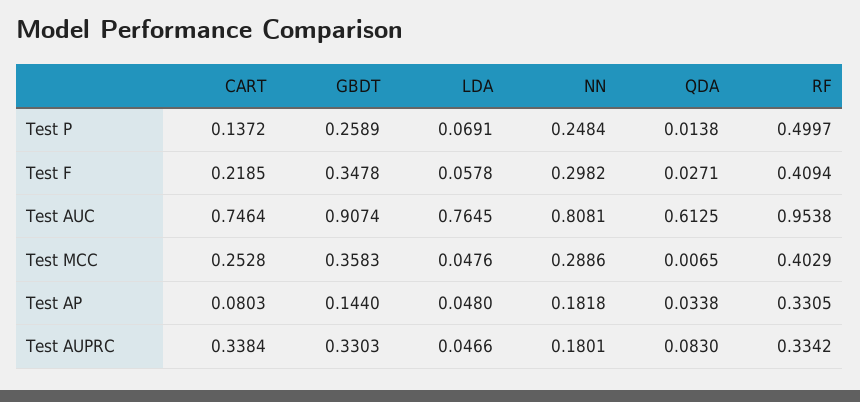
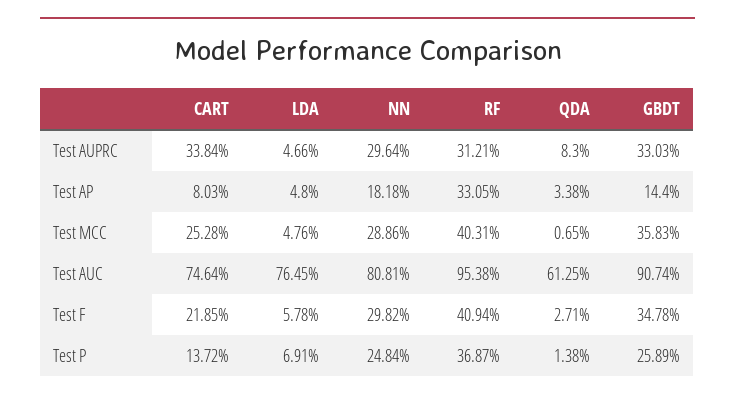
RF, Test P: 0.4997 -> 0.3687
RF, Test MCC: 0.4029 -> 0.4031
NN, Test AUPRC: 0.1801 -> 0.2964
RF, Test AUPRC: 0.3342 -> 0.3121

